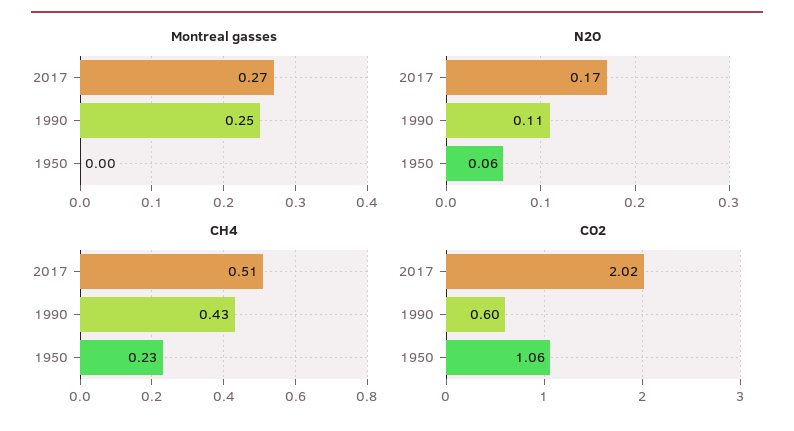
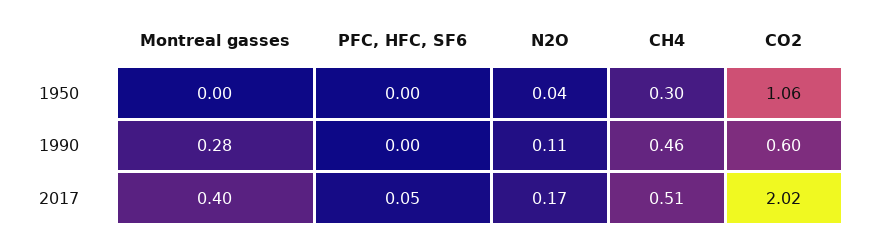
Montreal gasses, 2017: 0.27 -> 0.4
Montreal gasses, 1990: 0.25 -> 0.28
N2O, 1950: 0.06 -> 0.04
CH4, 1990: 0.43 -> 0.46
CH4, 1950: 0.23 -> 0.3
PFC, HFC, SF6, 1950: none -> 0
PFC, HFC, SF6, 1990: none -> 0
PFC, HFC, SF6, 2017: none -> 0.05

